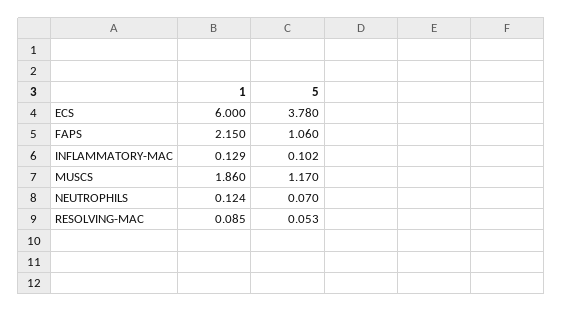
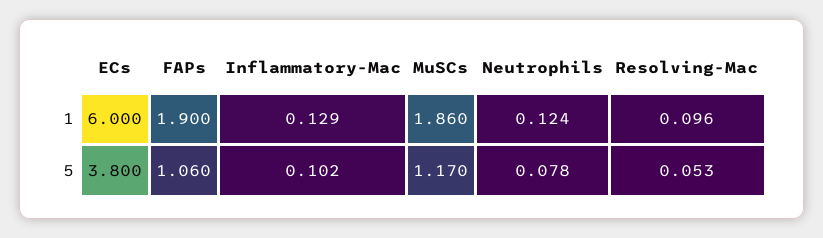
5, ECS: 3.78 -> 3.8
1, FAPS: 2.15 -> 1.9
5, NEUTROPHILS: 0.07 -> 0.078
1, RESOLVING-MAC: 0.085 -> 0.096

